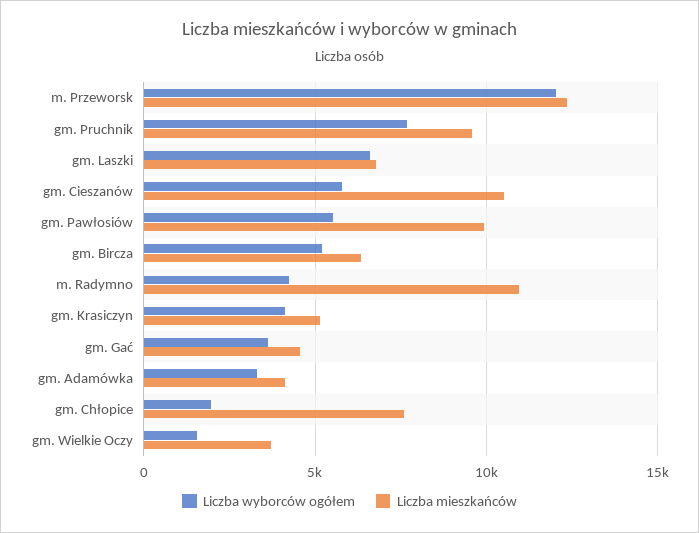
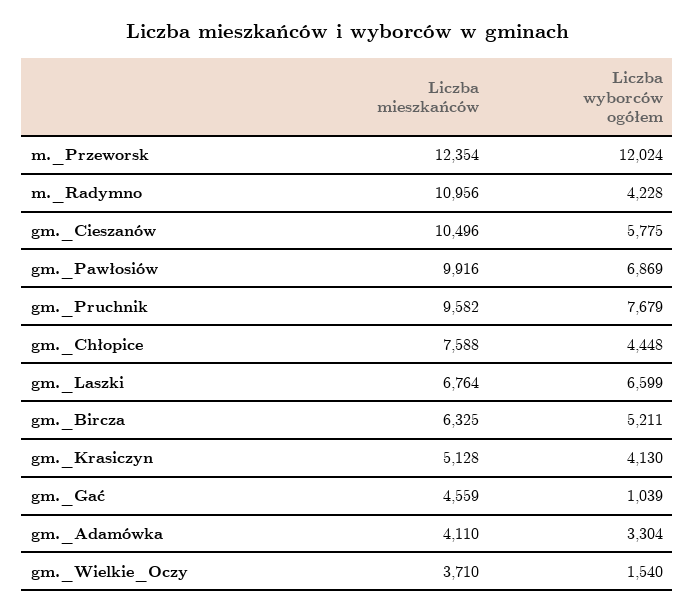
Liczba wyborców ogółem, gm. Pawłosiów: 5500 -> 6869
Liczba wyborców ogółem, gm. Gać: 3500 -> 1039
Liczba wyborców ogółem, gm. Chłopice: 2000 -> 4448

